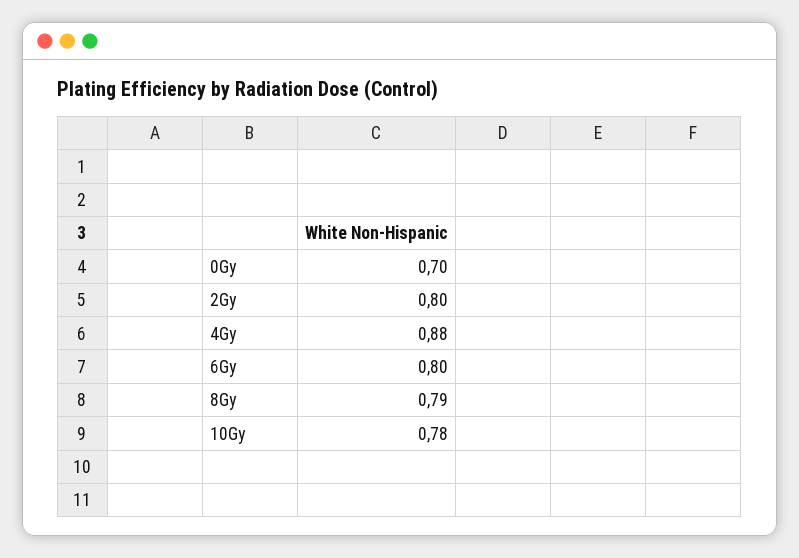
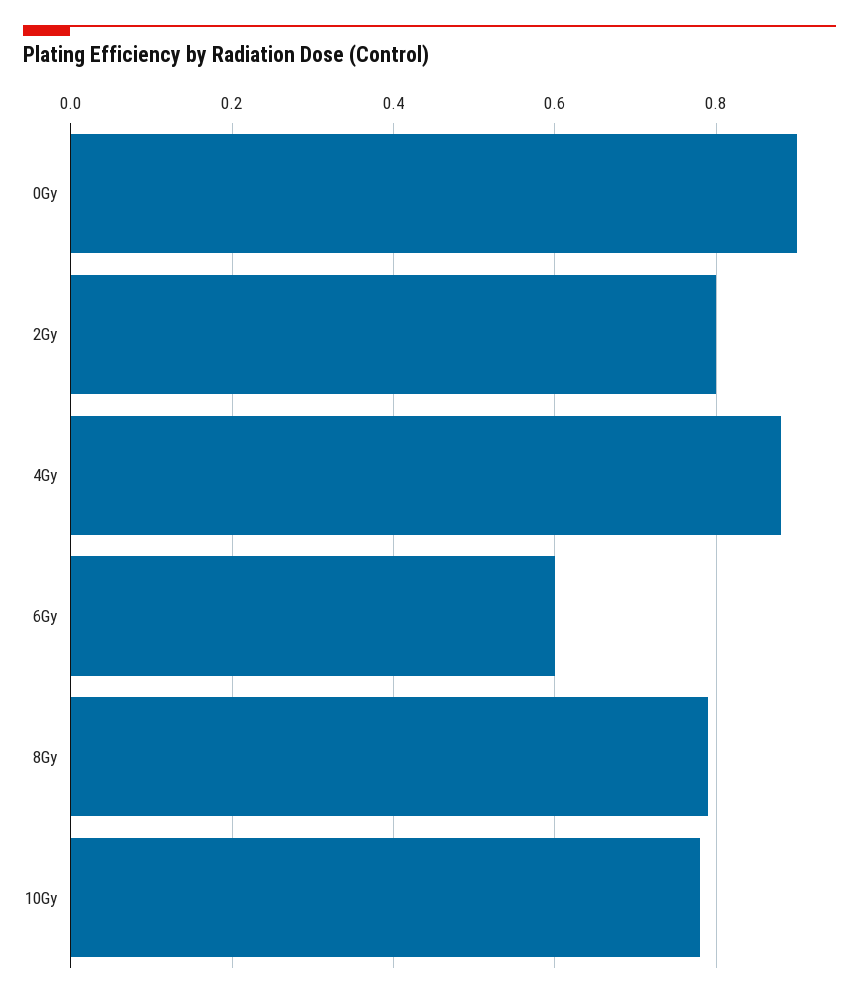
0Gy: 0.7 -> 0.9
6Gy: 0.8 -> 0.6

